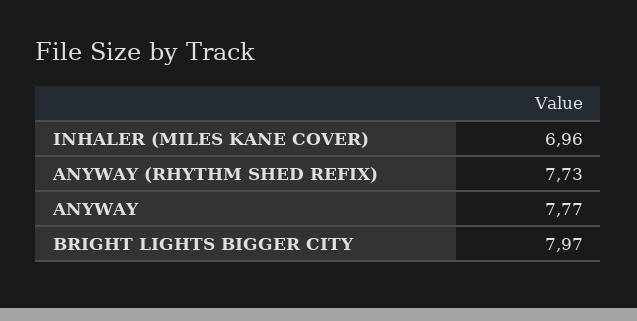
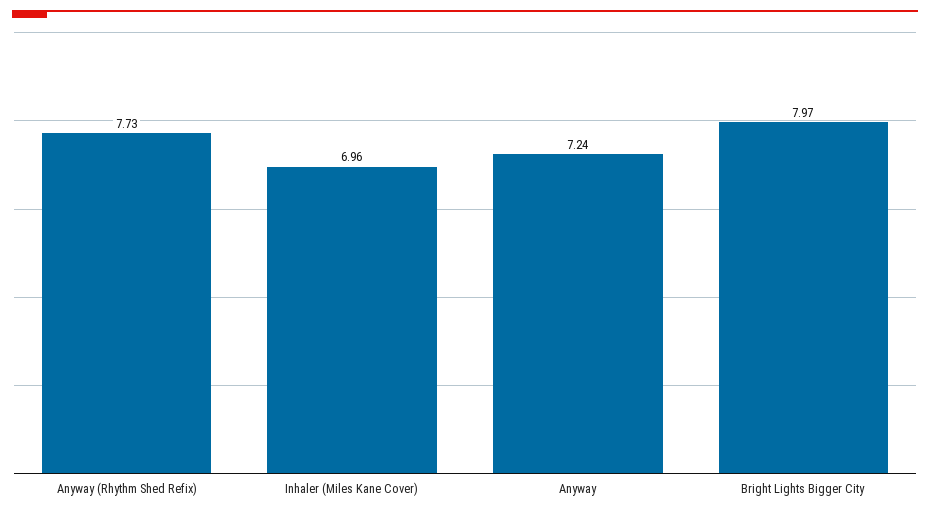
ANYWAY: 7.77 -> 7.24

